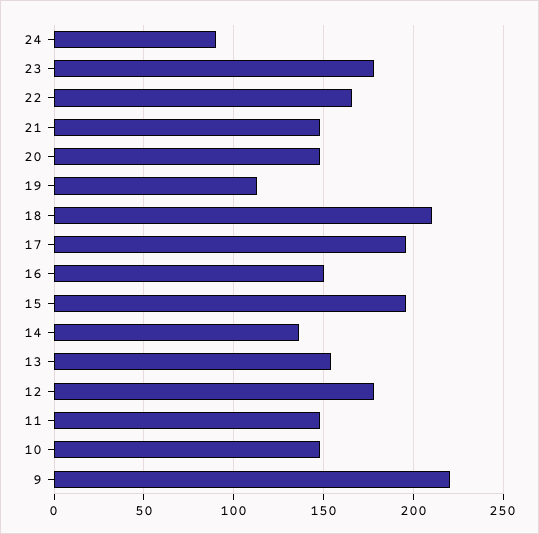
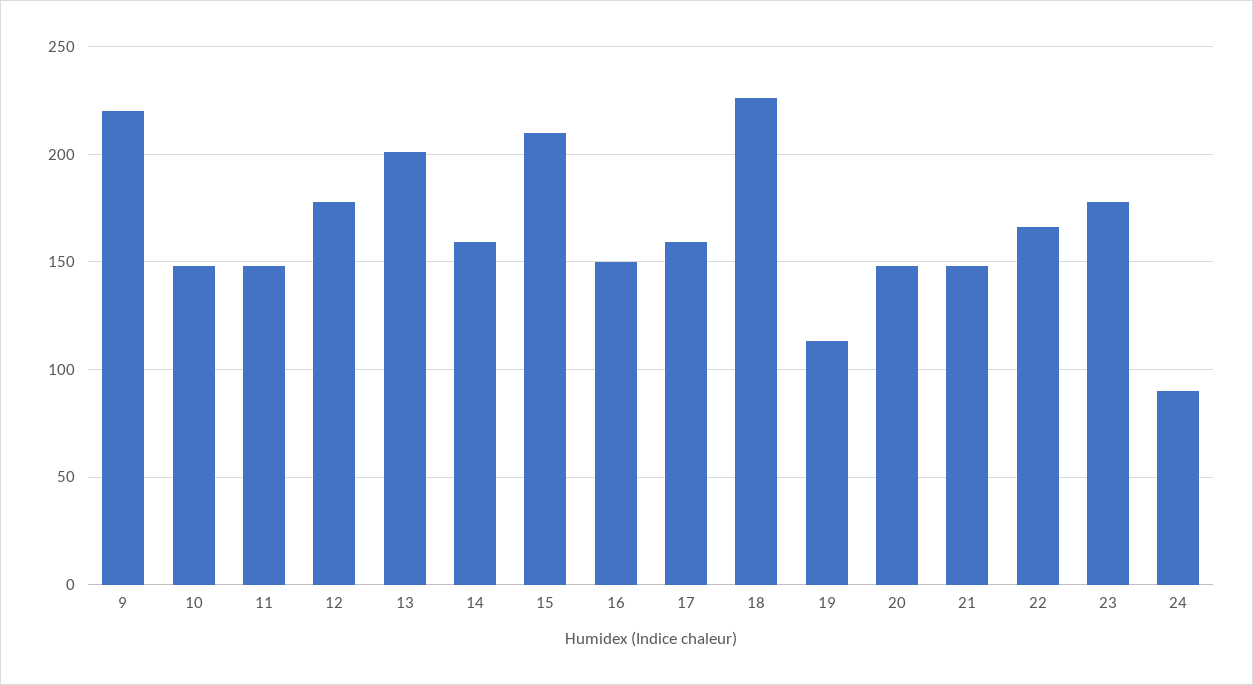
18: 210 -> 225
17: 195 -> 160
15: 195 -> 210
14: 135 -> 160
13: 155 -> 200

